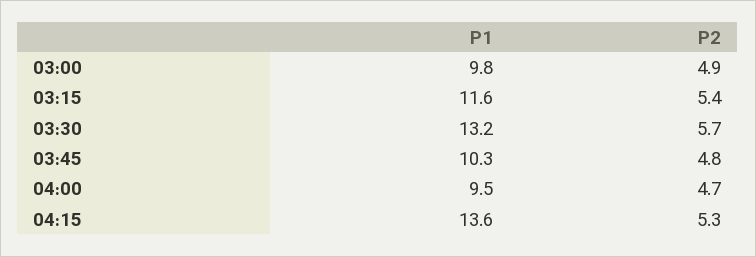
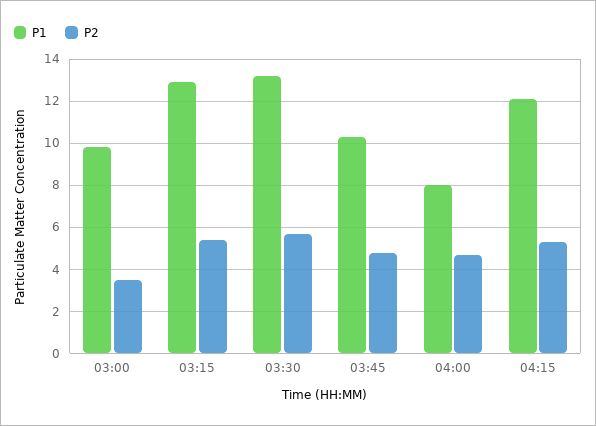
P2, 03:00: 4.9 -> 3.5
P1, 03:15: 11.6 -> 13
P1, 04:00: 9.5 -> 8
P1, 04:15: 13.6 -> 12

